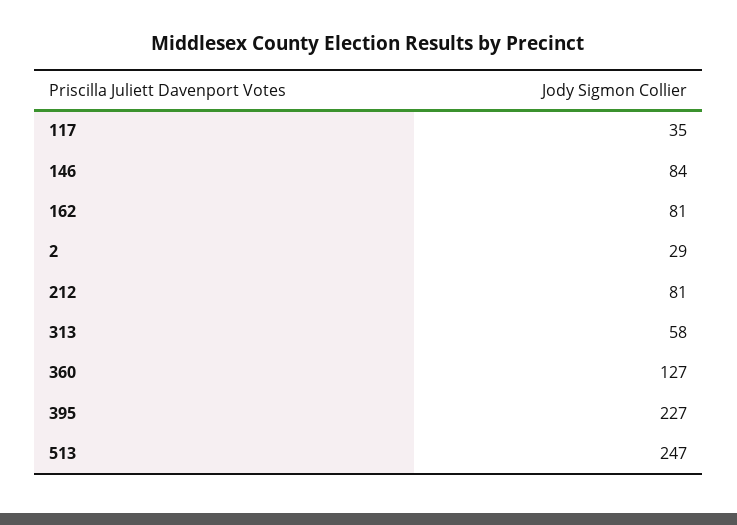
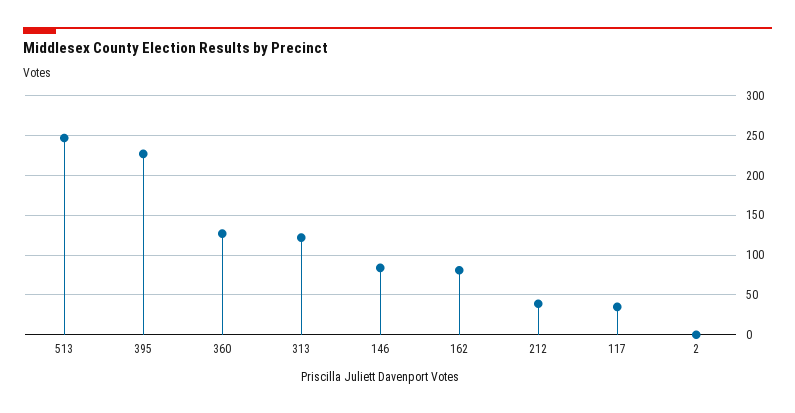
2: 29 -> 0
212: 81 -> 40
313: 58 -> 120

